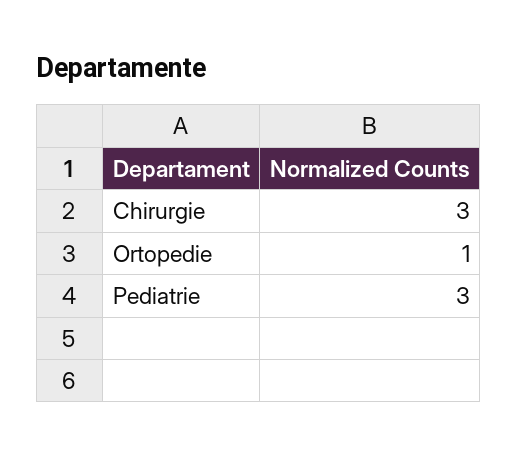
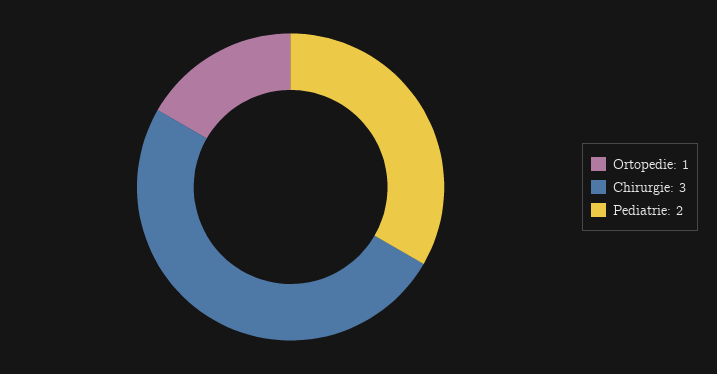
Pediatrie: 3 -> 2

